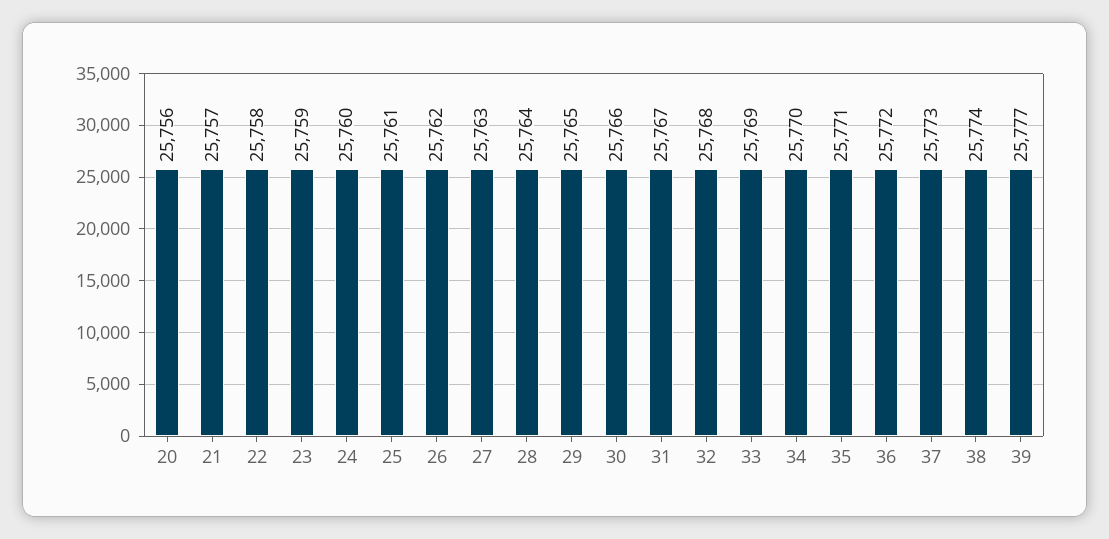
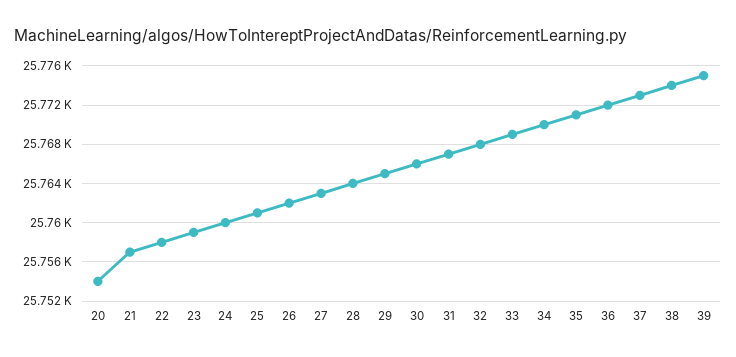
20: 25756 -> 25754
39: 25777 -> 25775

